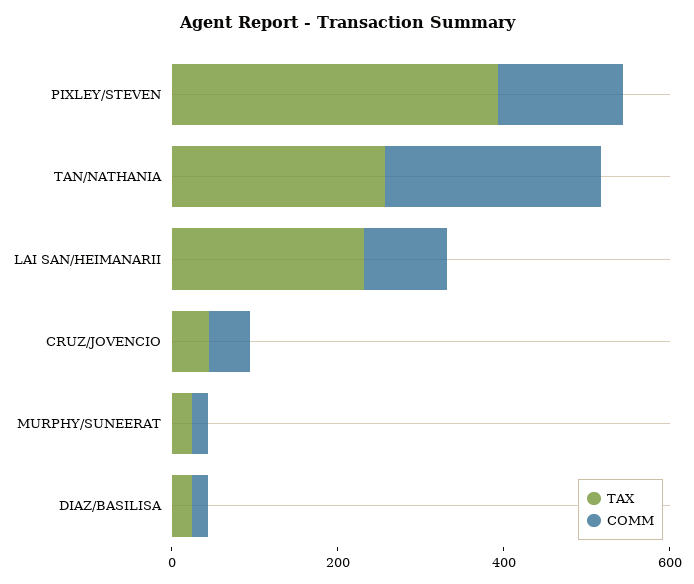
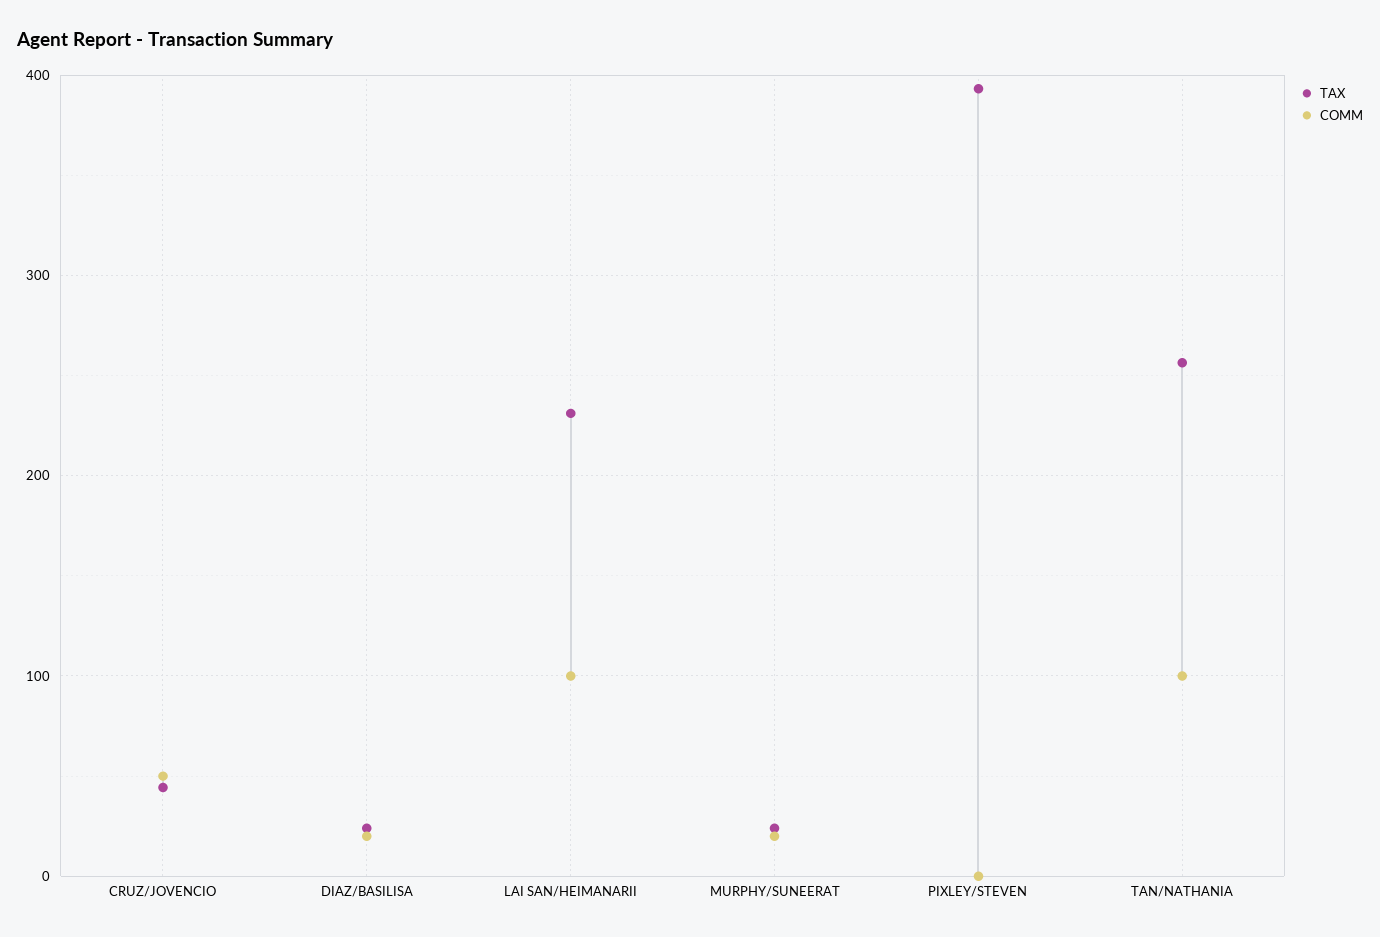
COMM, PIXLEY/STEVEN: 150 -> 0
COMM, TAN/NATHANIA: 250 -> 100

